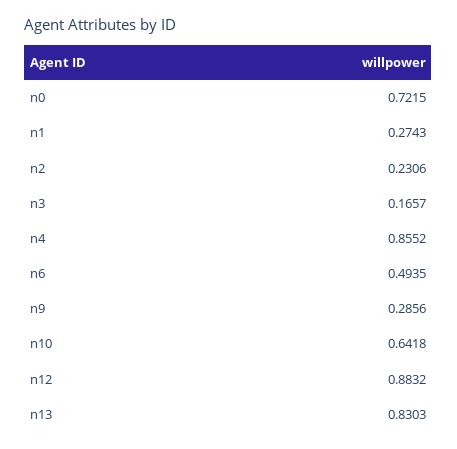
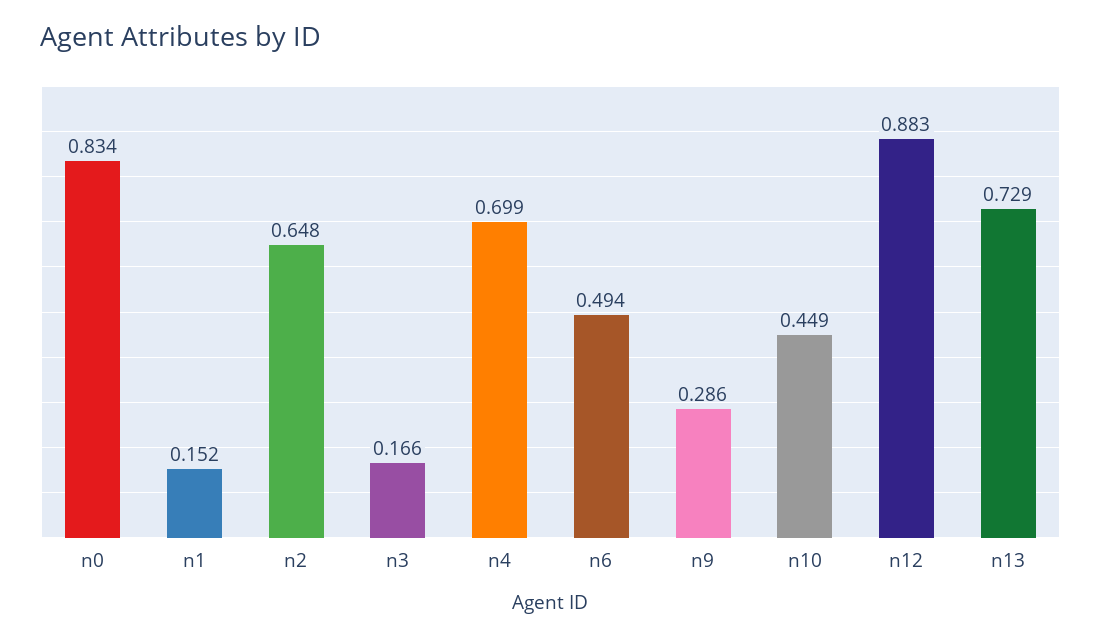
n0: 0.7215 -> 0.834
n1: 0.2743 -> 0.152
n2: 0.2306 -> 0.648
n4: 0.8552 -> 0.699
n10: 0.6418 -> 0.449
n13: 0.8303 -> 0.729

